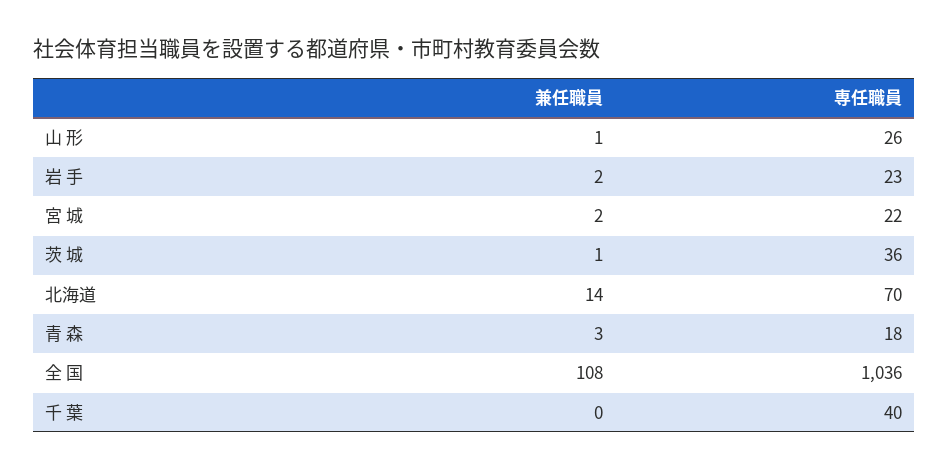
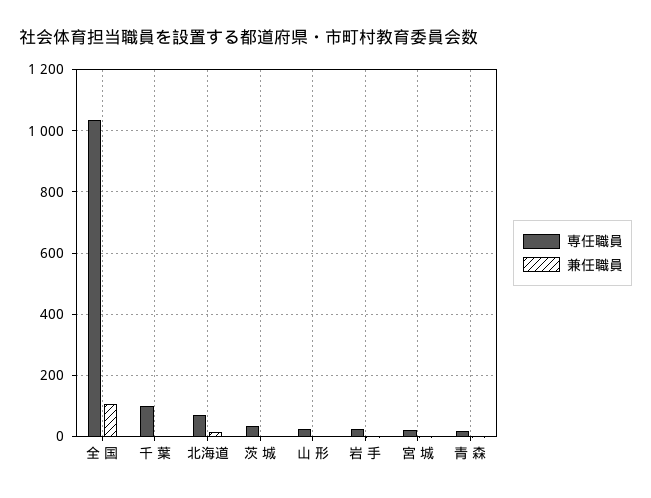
専任職員, 千 葉: 40 -> 100

